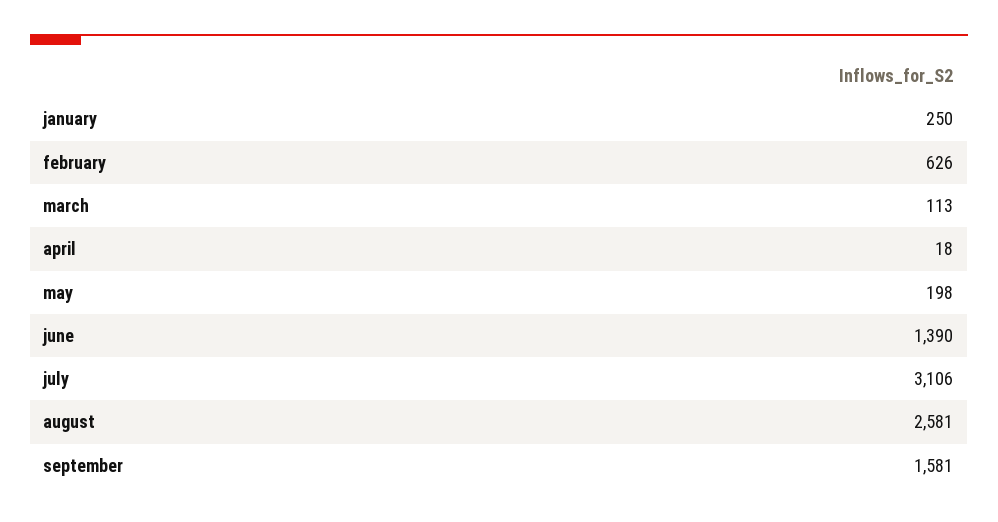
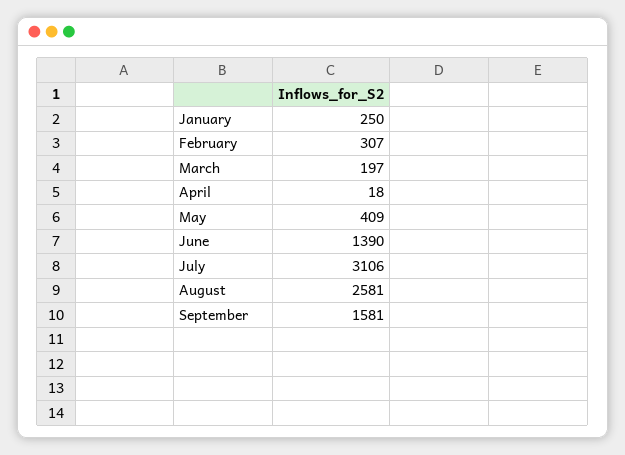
february: 626 -> 307
march: 113 -> 197
may: 198 -> 409

